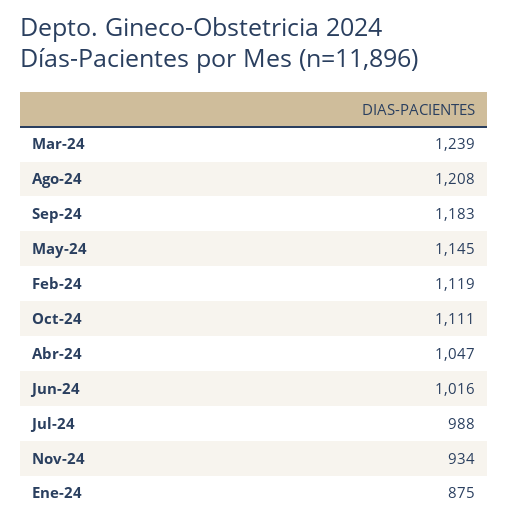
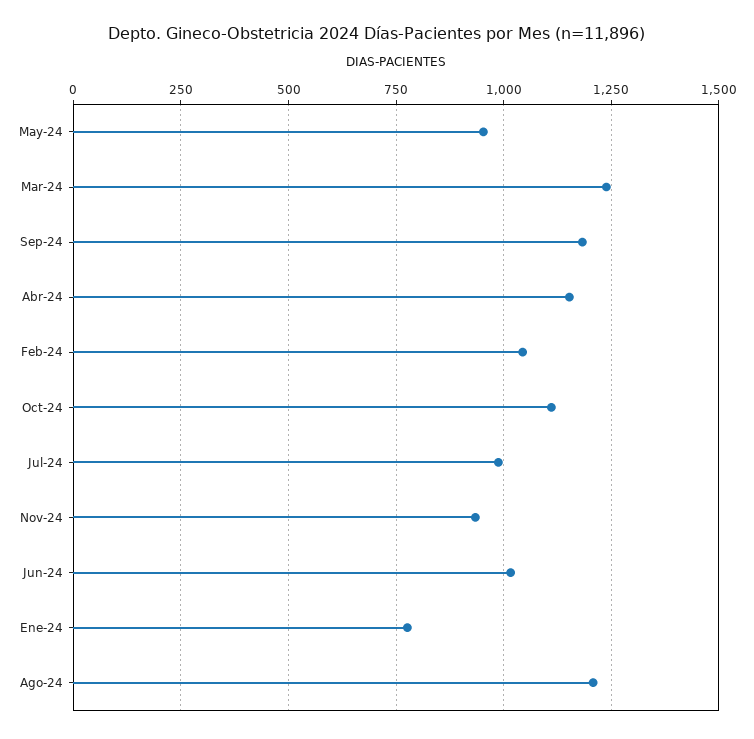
May-24: 1145 -> 950
Feb-24: 1119 -> 1050
Abr-24: 1047 -> 1150
Ene-24: 875 -> 775

